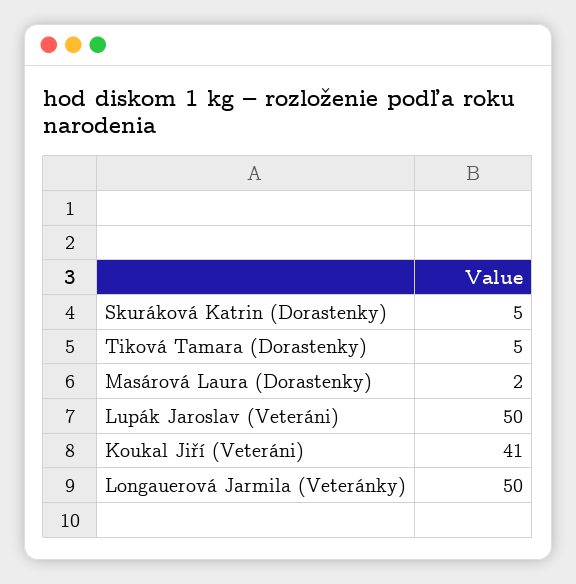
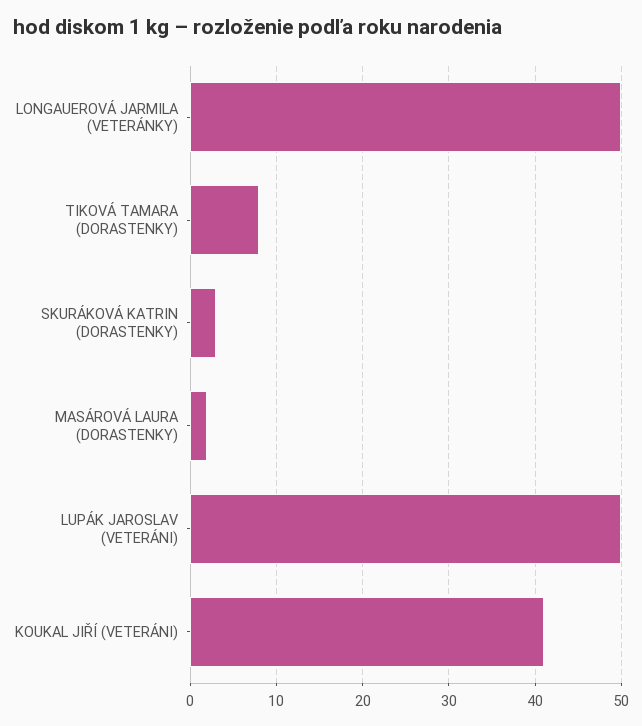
Skuráková Katrin (Dorastenky): 5 -> 3
Tiková Tamara (Dorastenky): 5 -> 8

